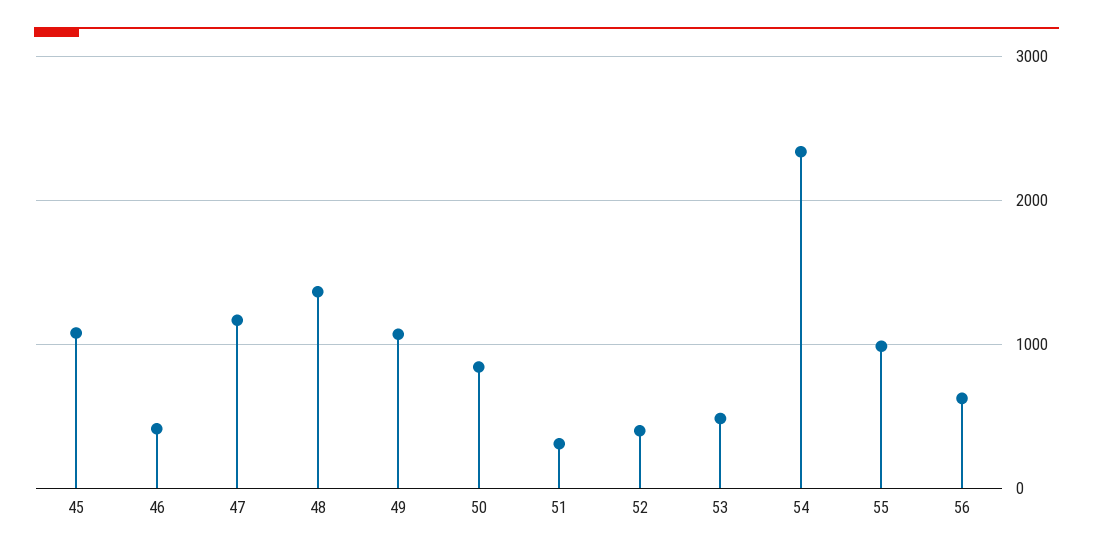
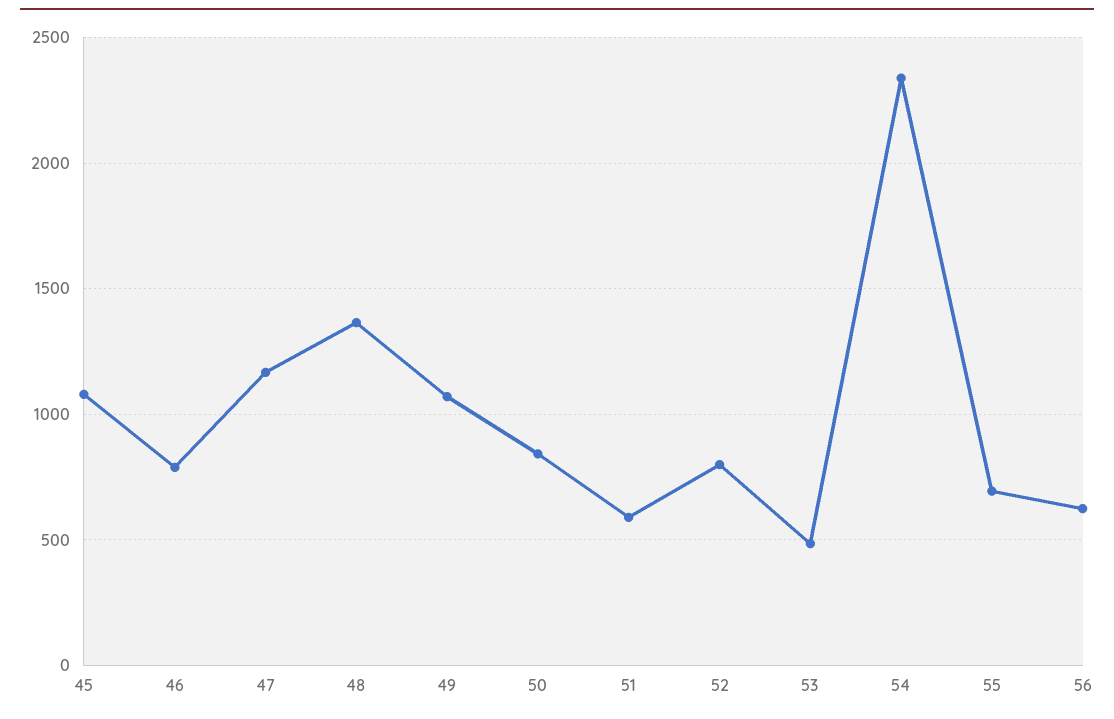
46: 400 -> 800
51: 300 -> 600
52: 400 -> 800
55: 1000 -> 700

